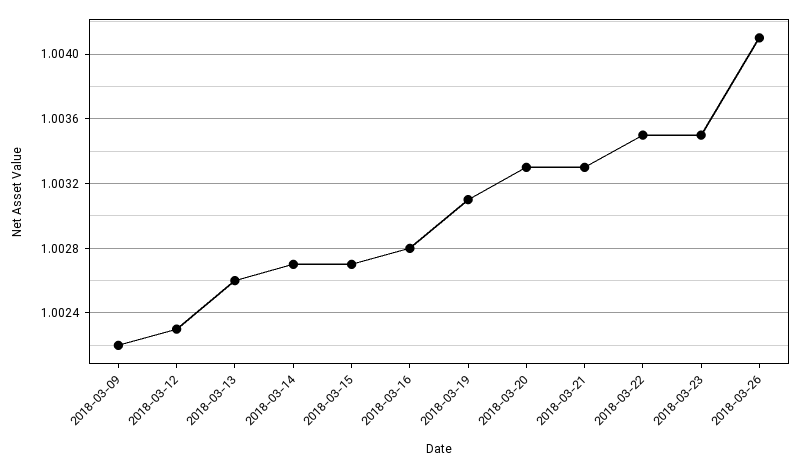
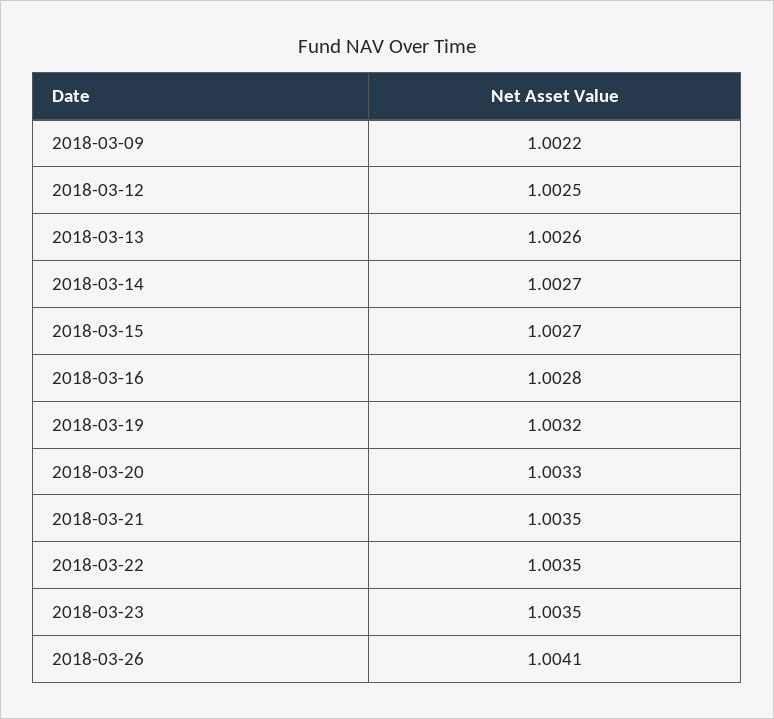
2018-03-12: 1.0023 -> 1.0025
2018-03-19: 1.0031 -> 1.0032
2018-03-21: 1.0033 -> 1.0035

